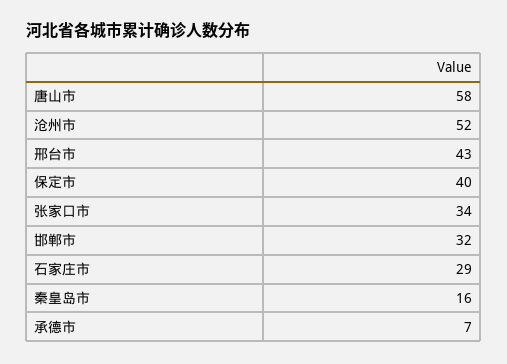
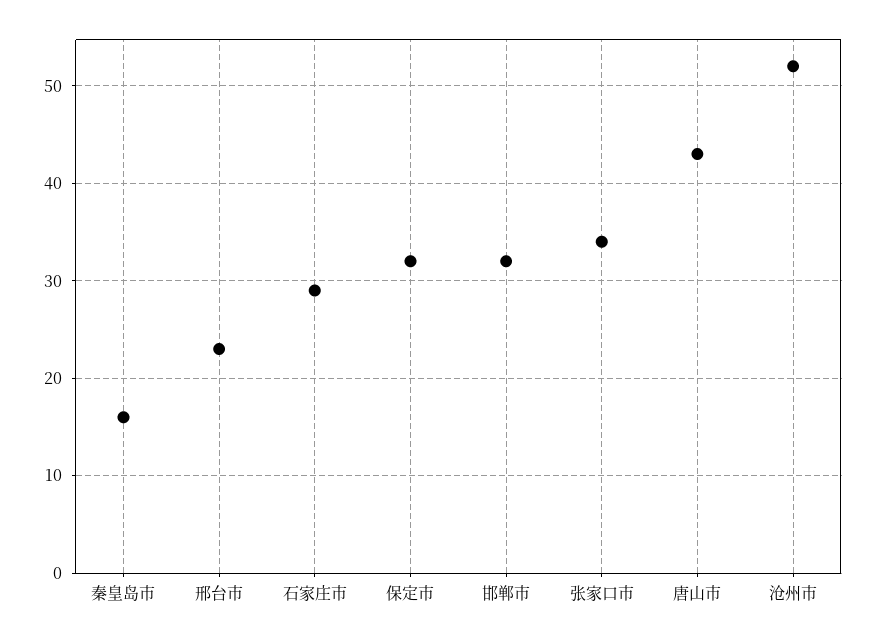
唐山市: 58 -> 43
邢台市: 43 -> 23
保定市: 40 -> 32
承德市: 7 -> none

